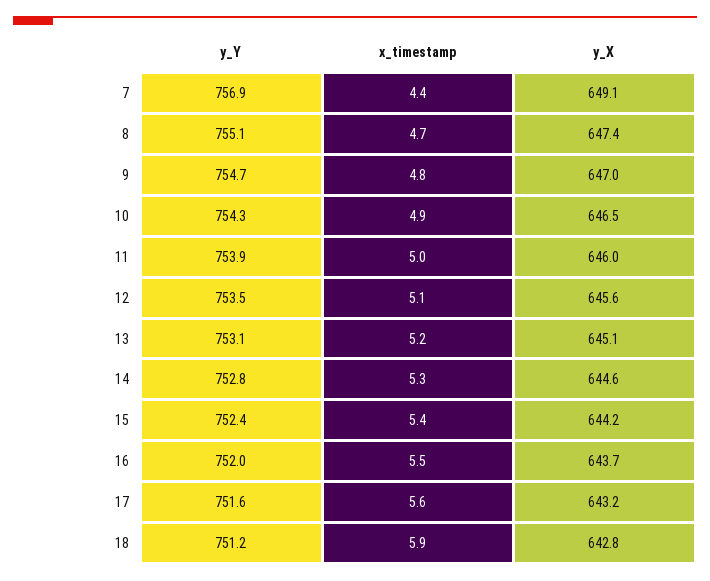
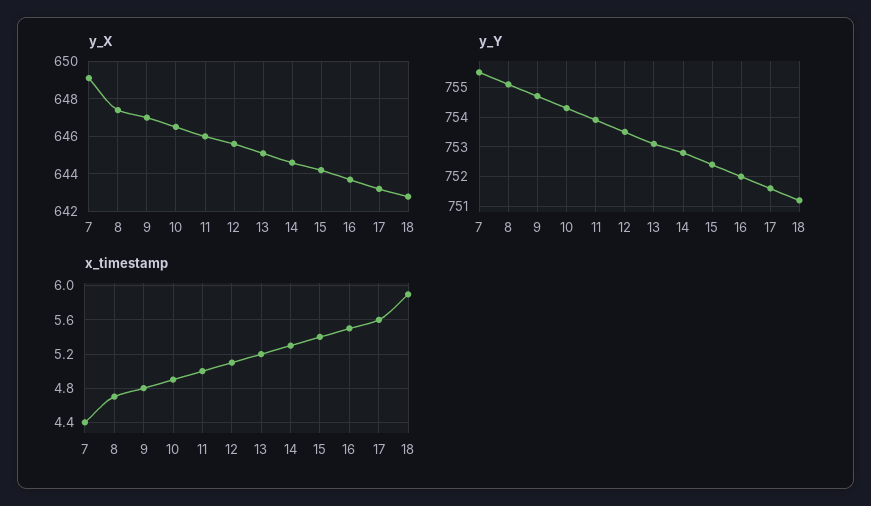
y_Y, 7: 756.9 -> 755.5

